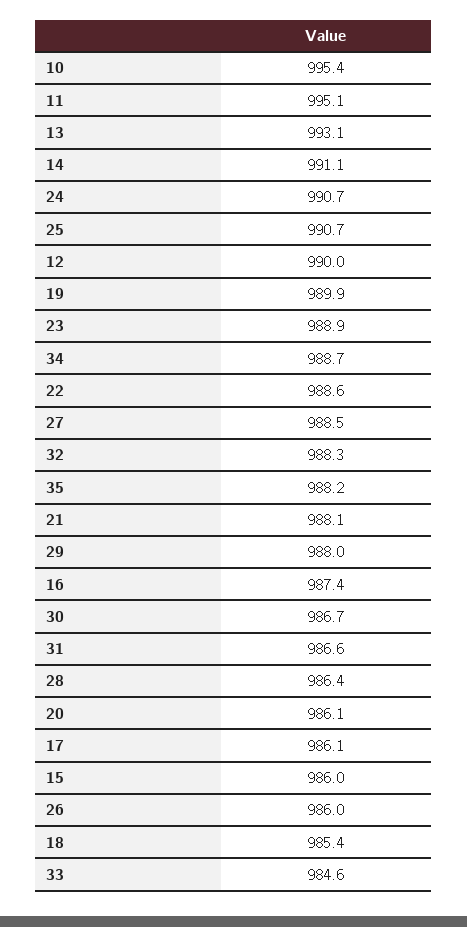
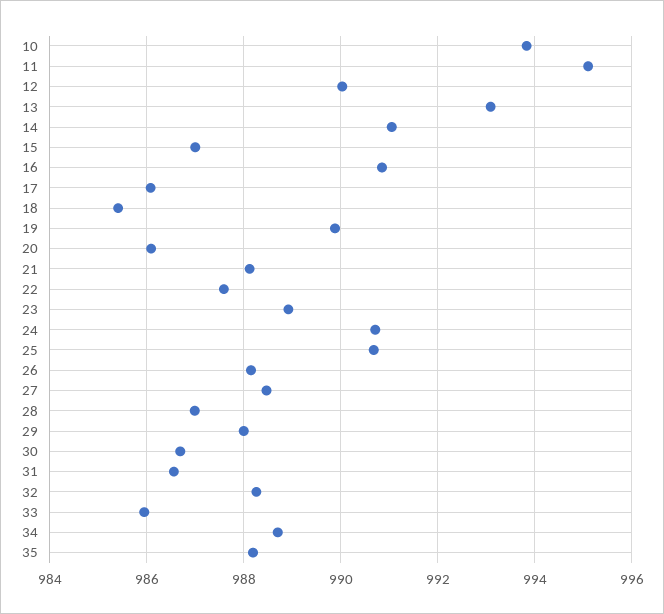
10: 995.4 -> 993.8
22: 988.6 -> 987.6
16: 987.4 -> 990.8
28: 986.4 -> 987
15: 986 -> 987
26: 986 -> 988.2
33: 984.6 -> 986

